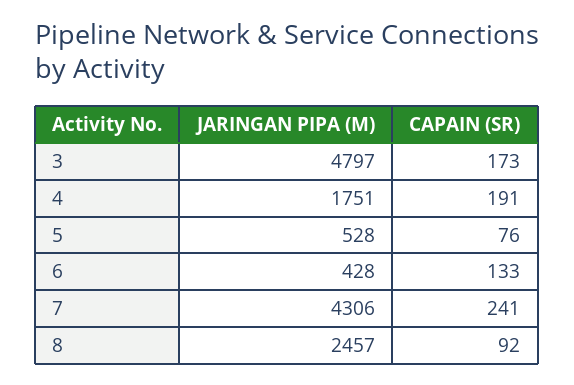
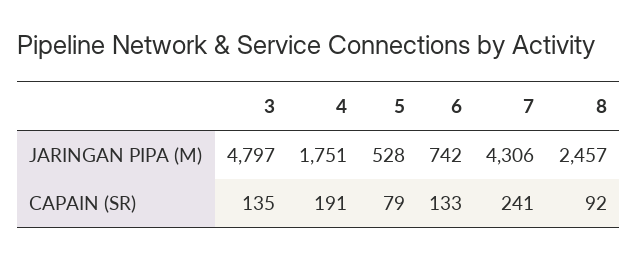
CAPAIN (SR), 3: 173 -> 135
CAPAIN (SR), 5: 76 -> 79
JARINGAN PIPA (M), 6: 428 -> 742

